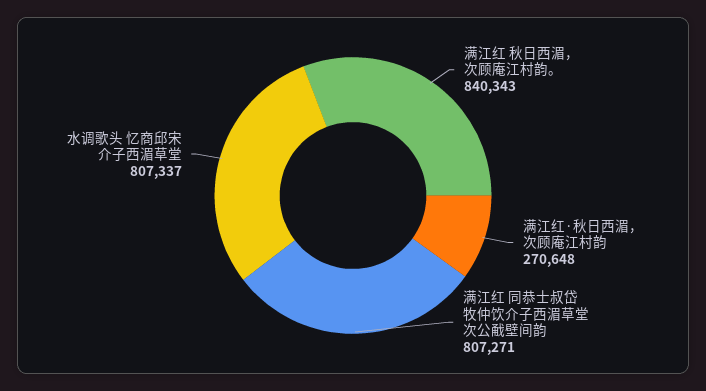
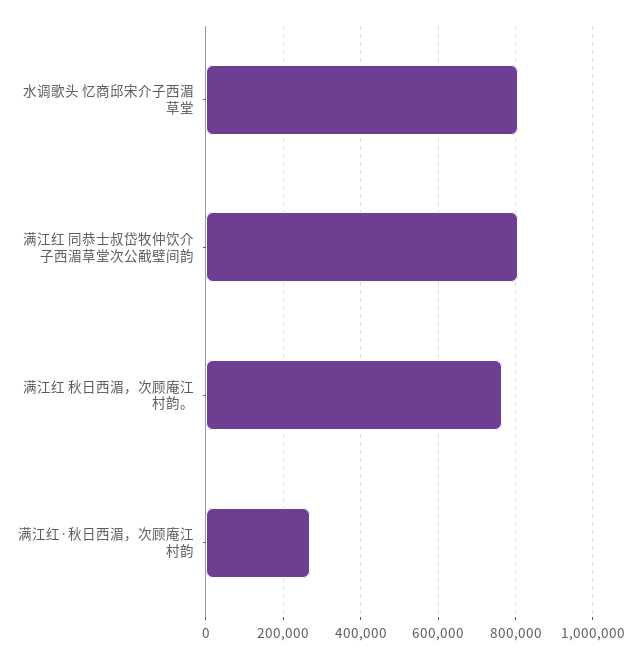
满江红 秋日西湄，次顾庵江村韵。: 840343 -> 760000

